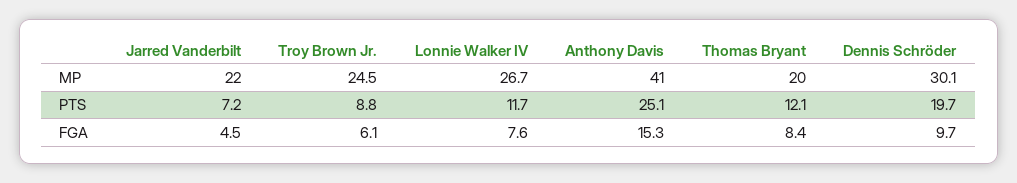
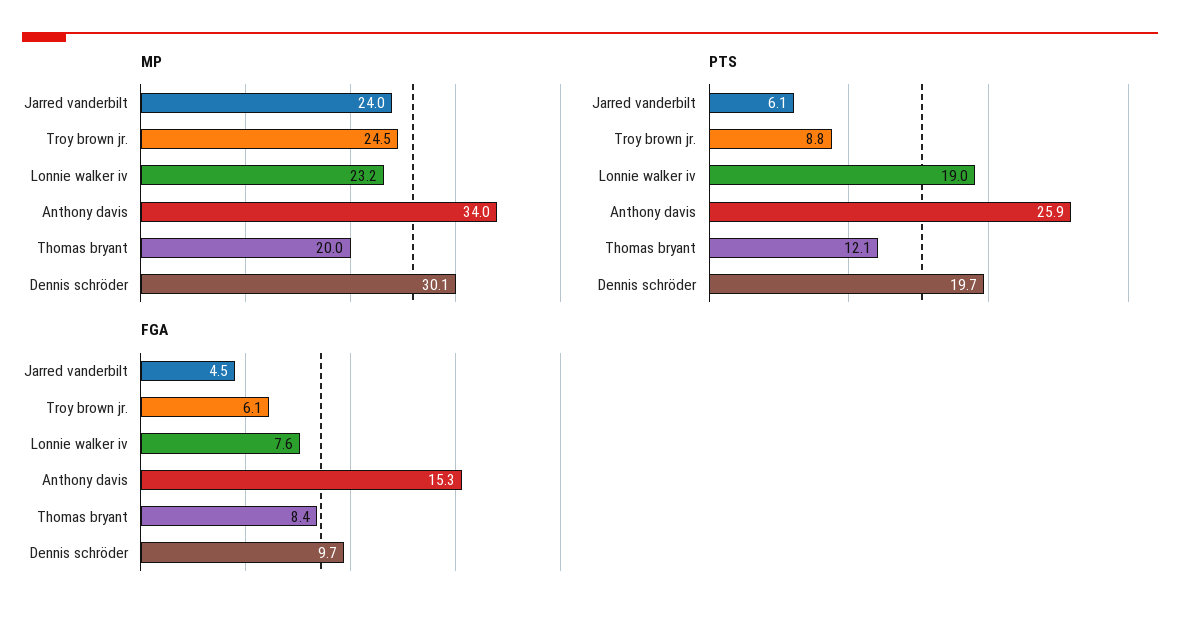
MP, Jarred Vanderbilt: 22 -> 24
MP, Lonnie Walker IV: 26.7 -> 23.2
MP, Anthony Davis: 41 -> 34
PTS, Jarred Vanderbilt: 7.2 -> 6.1
PTS, Lonnie Walker IV: 11.7 -> 19
PTS, Anthony Davis: 25.1 -> 25.9

